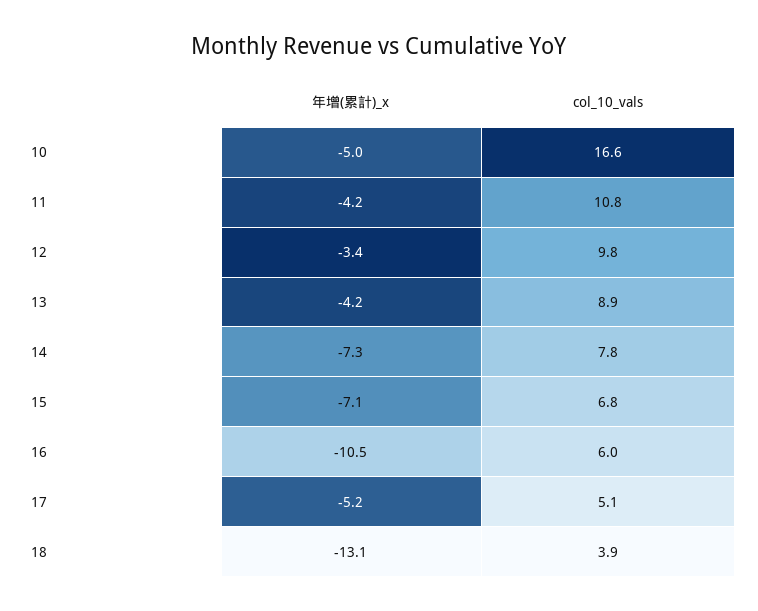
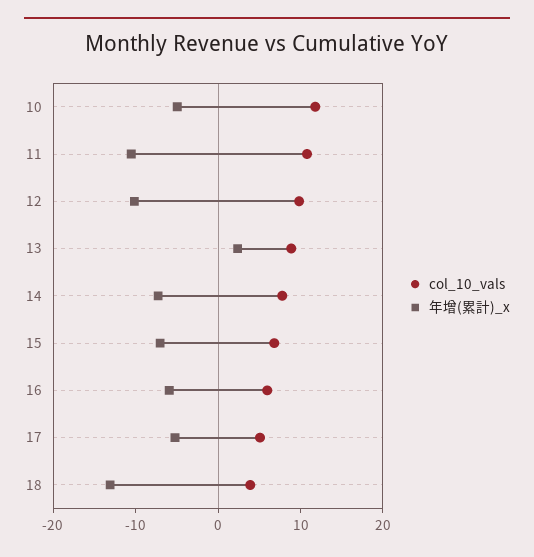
col_10_vals, 10: 16.6 -> 12
年增(累計)_x, 11: -4.2 -> -10
年增(累計)_x, 12: -3.4 -> -10
年增(累計)_x, 13: -4.2 -> 2
年增(累計)_x, 16: -10.5 -> -6

